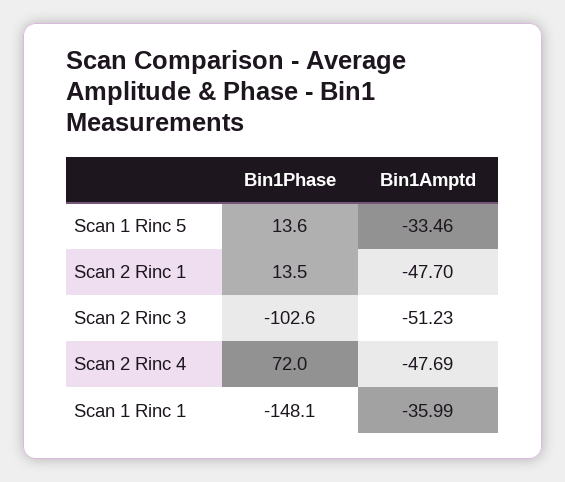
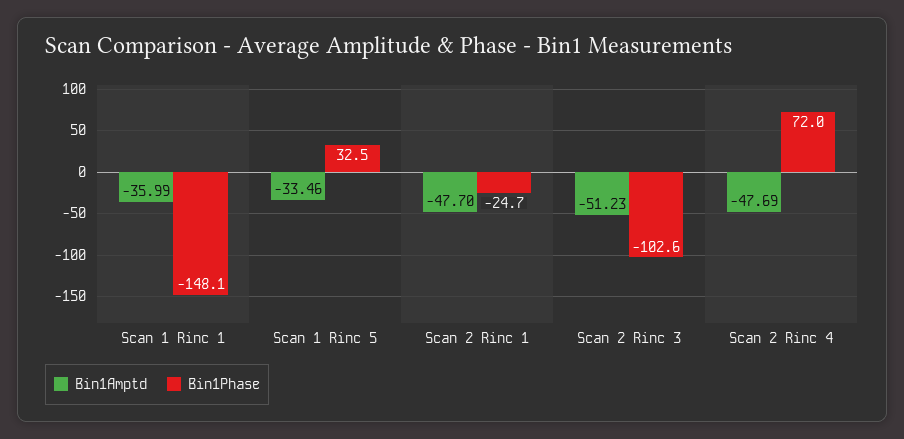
Bin1Phase, Scan 1 Rinc 5: 13.6 -> 32.5
Bin1Phase, Scan 2 Rinc 1: 13.5 -> -24.7

